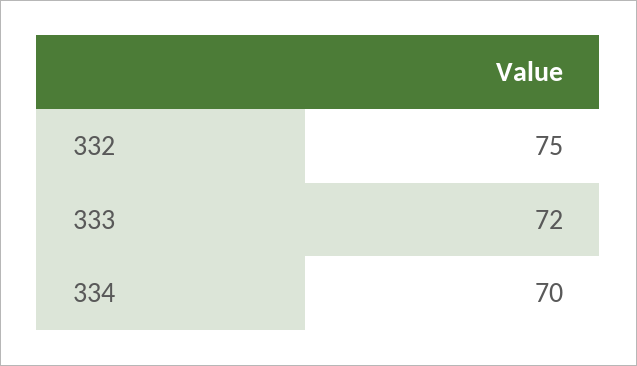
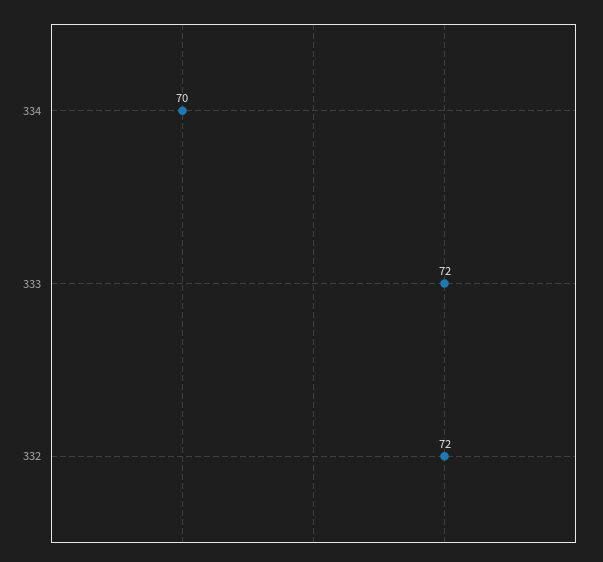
332: 75 -> 72

